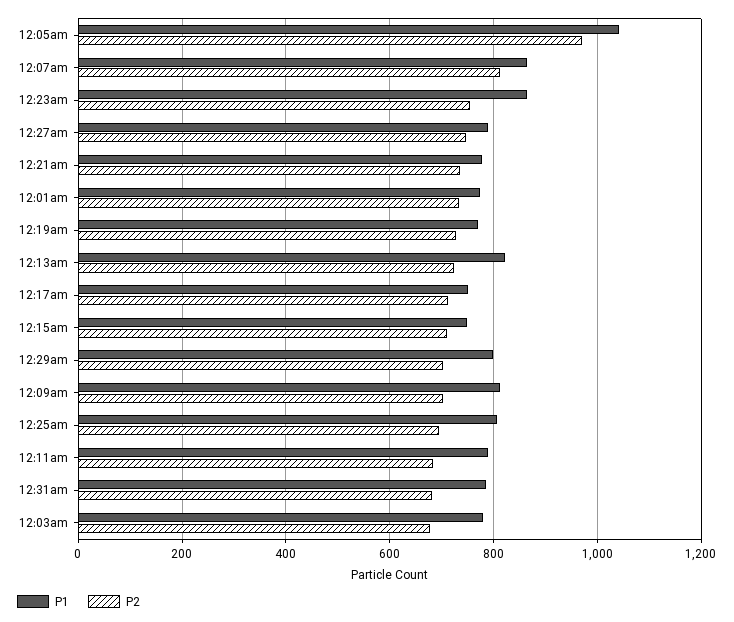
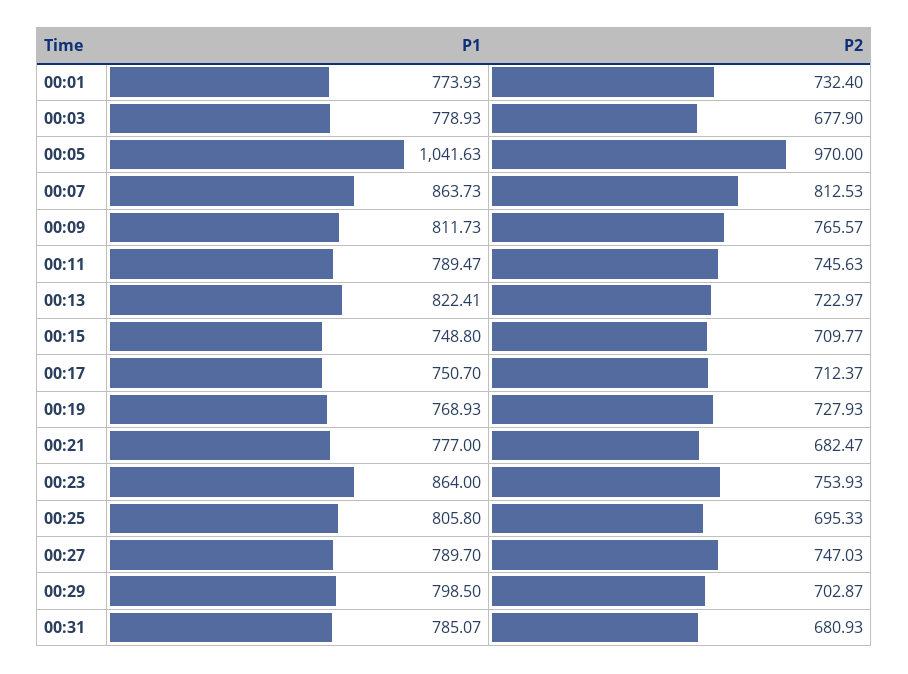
P2, 12:21am: 740 -> 682.47
P2, 12:09am: 700 -> 765.57
P2, 12:11am: 680 -> 745.63

